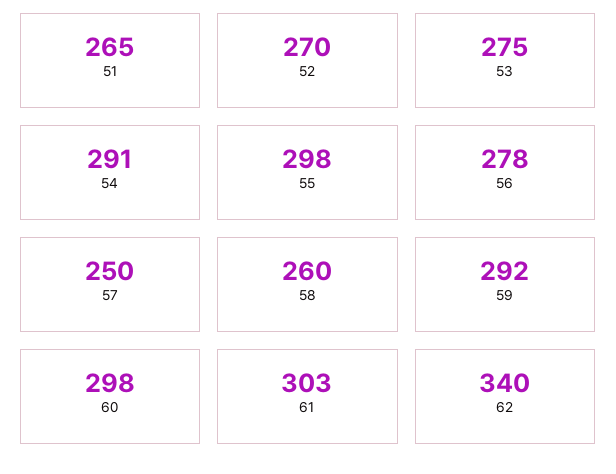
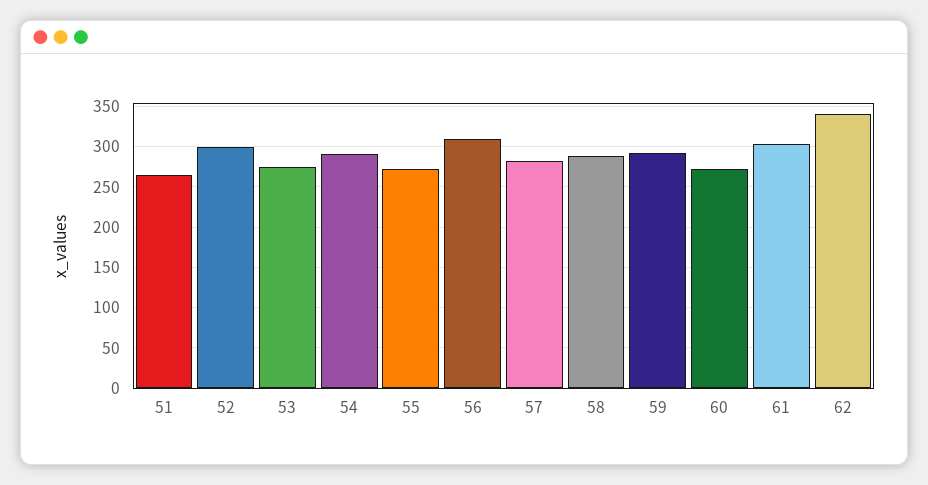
52: 270 -> 300
55: 298 -> 270
56: 278 -> 310
57: 250 -> 280
58: 260 -> 290
60: 298 -> 270

